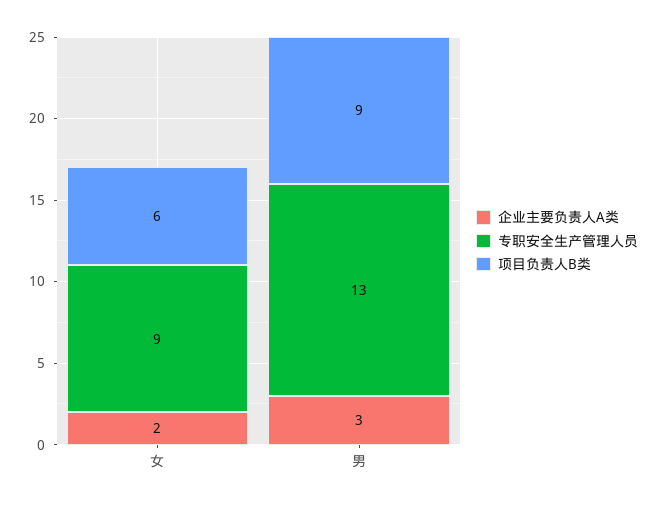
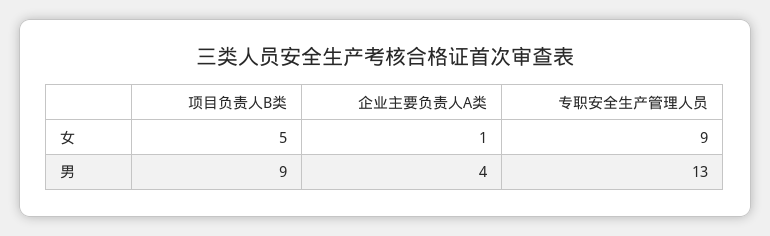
企业主要负责人A类, 女: 2 -> 1
项目负责人B类, 女: 6 -> 5
企业主要负责人A类, 男: 3 -> 4

